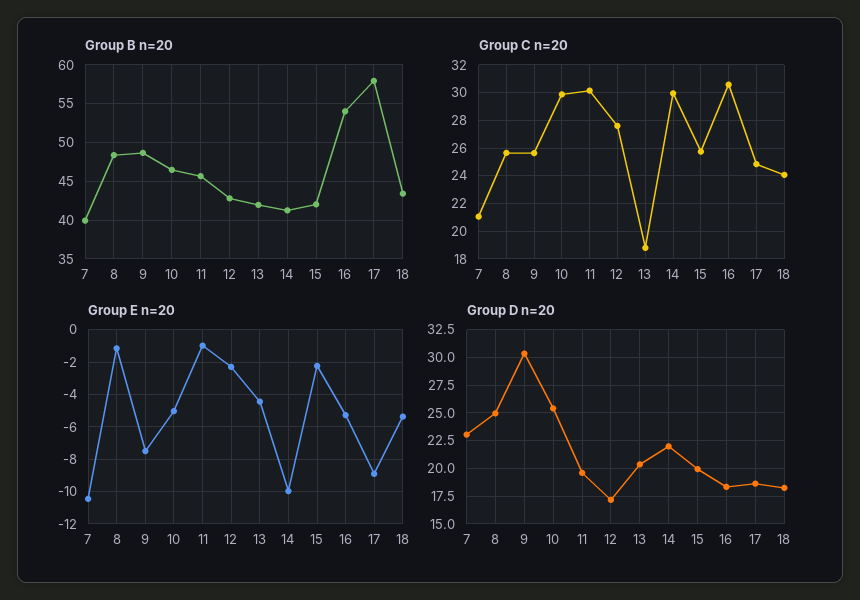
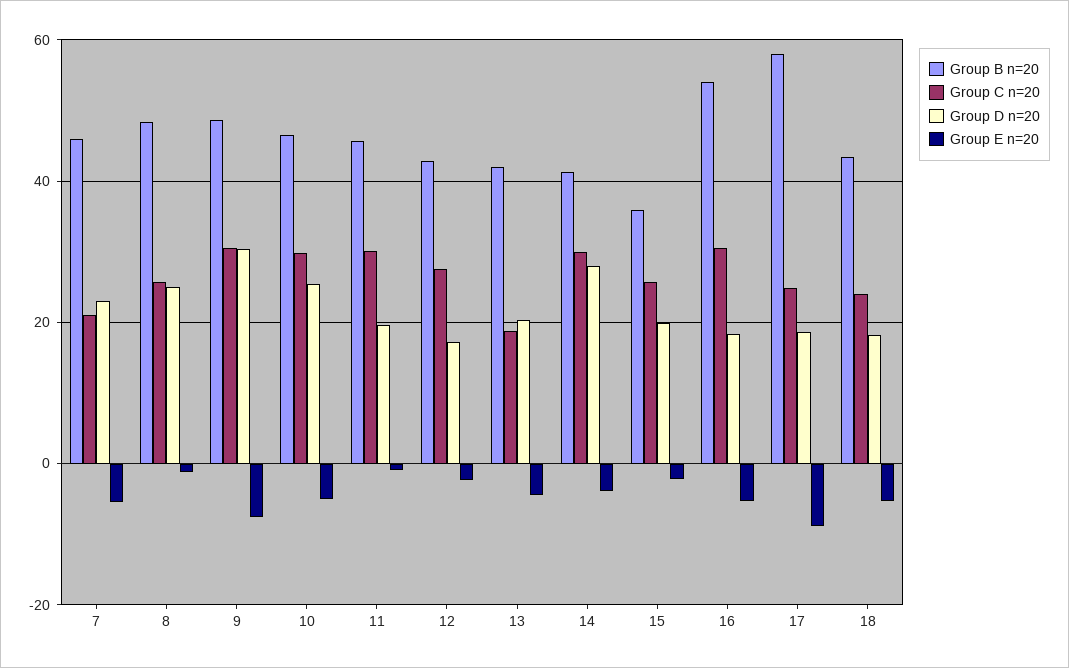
Group B n=20, 7: 40 -> 46
Group B n=20, 15: 42 -> 36
Group C n=20, 9: 25.5 -> 30
Group E n=20, 7: -10.5 -> -6
Group E n=20, 14: -10 -> -4
Group D n=20, 14: 22.5 -> 28

